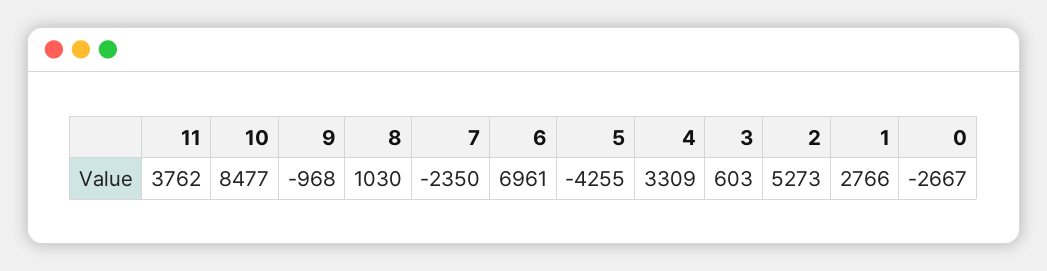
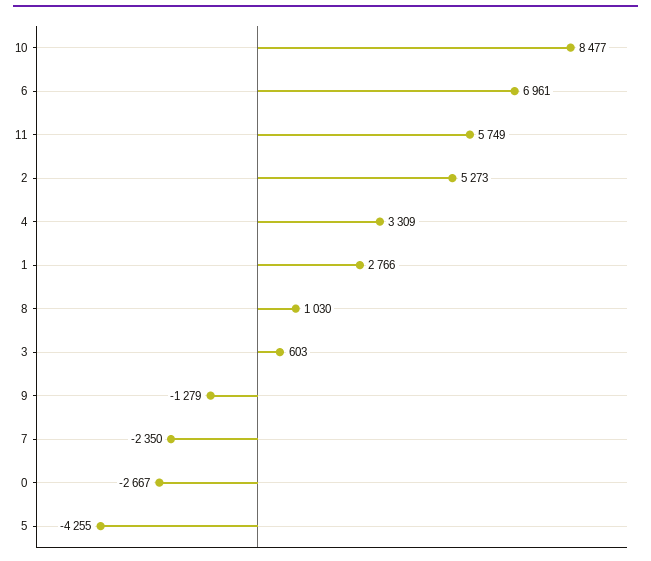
11: 3762 -> 5749
9: -968 -> -1279

